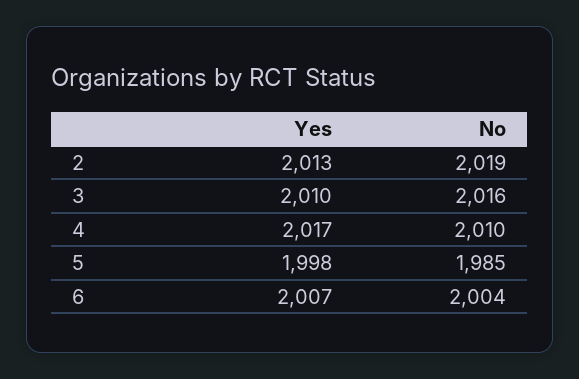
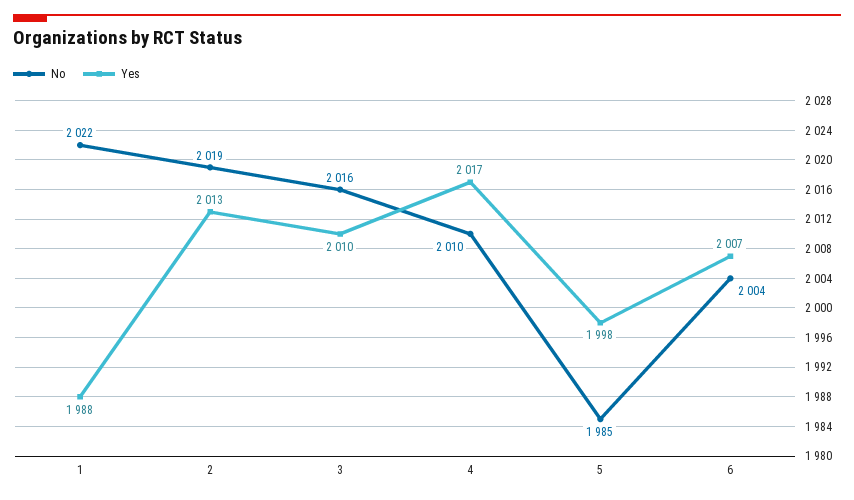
No, 1: none -> 2022
Yes, 1: none -> 1988

